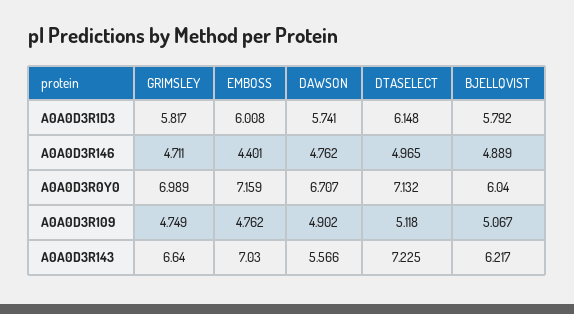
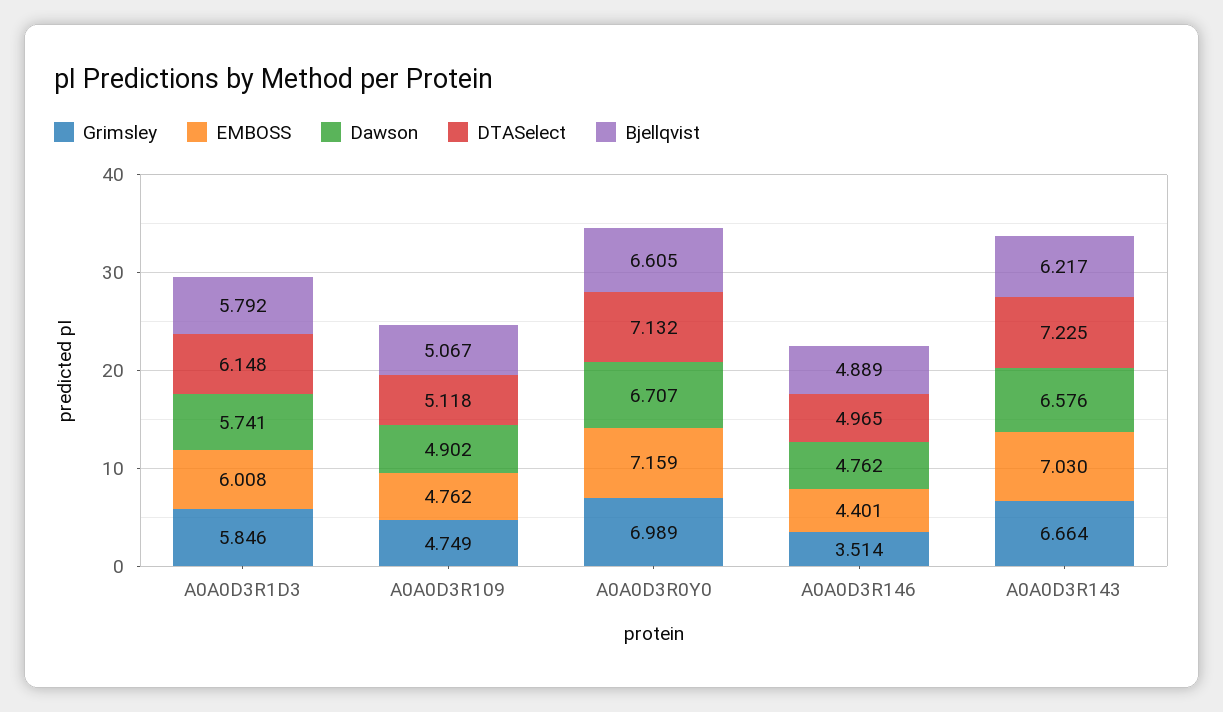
GRIMSLEY, A0A0D3R1D3: 5.817 -> 5.846
GRIMSLEY, A0A0D3R146: 4.711 -> 3.514
BJELLQVIST, A0A0D3R0Y0: 6.04 -> 6.605
GRIMSLEY, A0A0D3R143: 6.64 -> 6.664
DAWSON, A0A0D3R143: 5.566 -> 6.576

